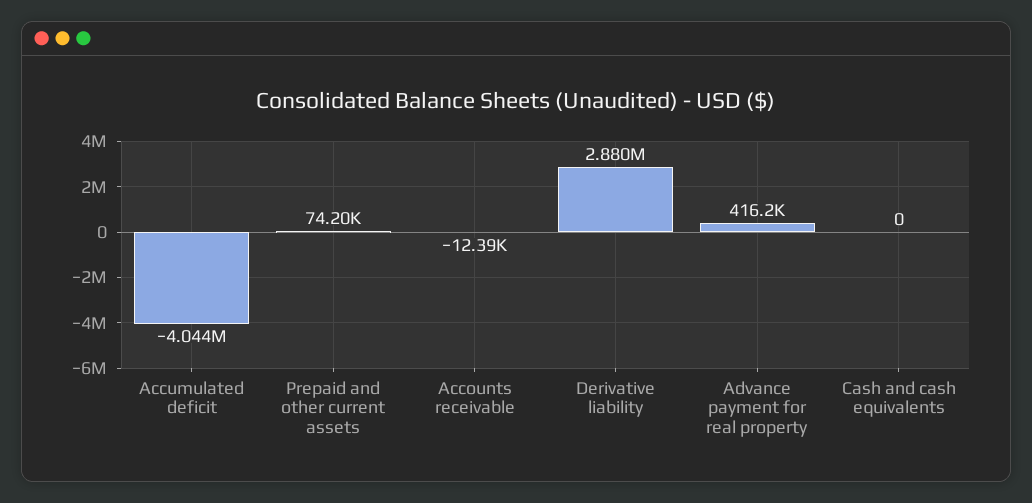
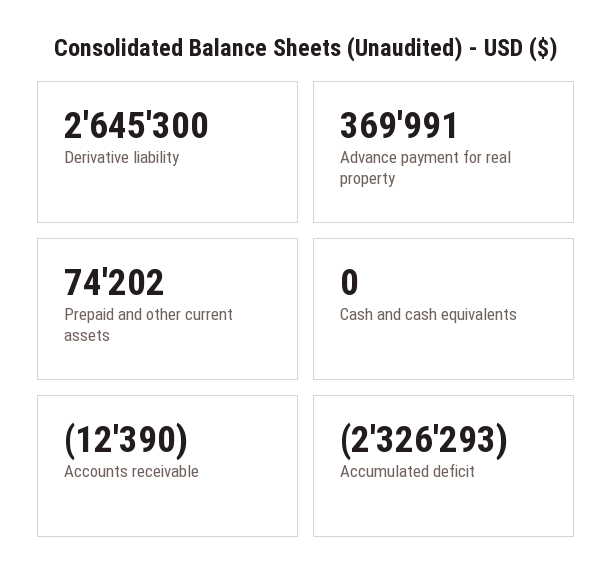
Accumulated deficit: -4044000 -> -2326293
Derivative liability: 2880000 -> 2645300
Advance payment for real property: 416200 -> 369991

